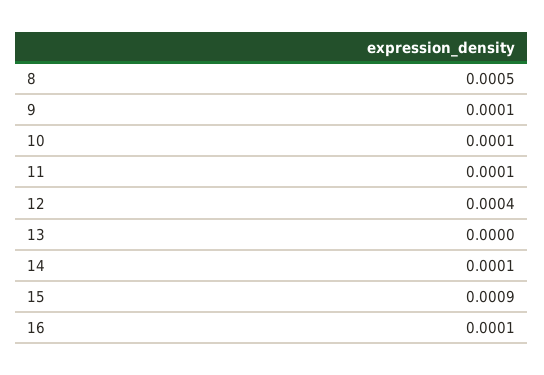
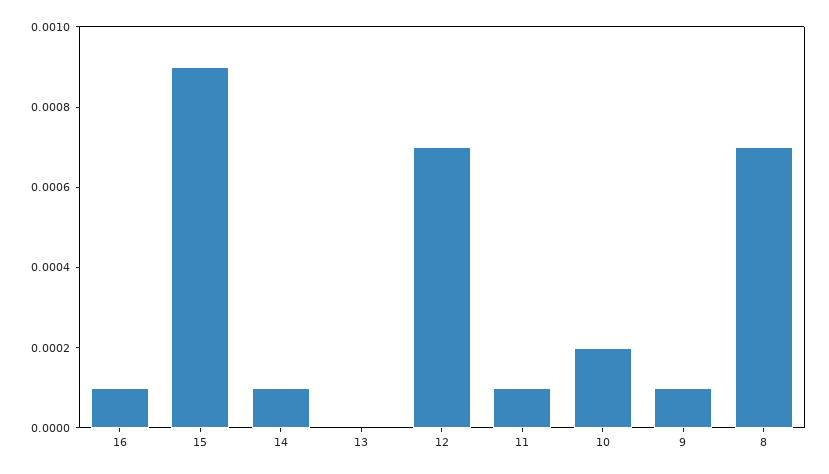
8: 0.0005 -> 0.0007
10: 0.0001 -> 0.0002
12: 0.0004 -> 0.0007

